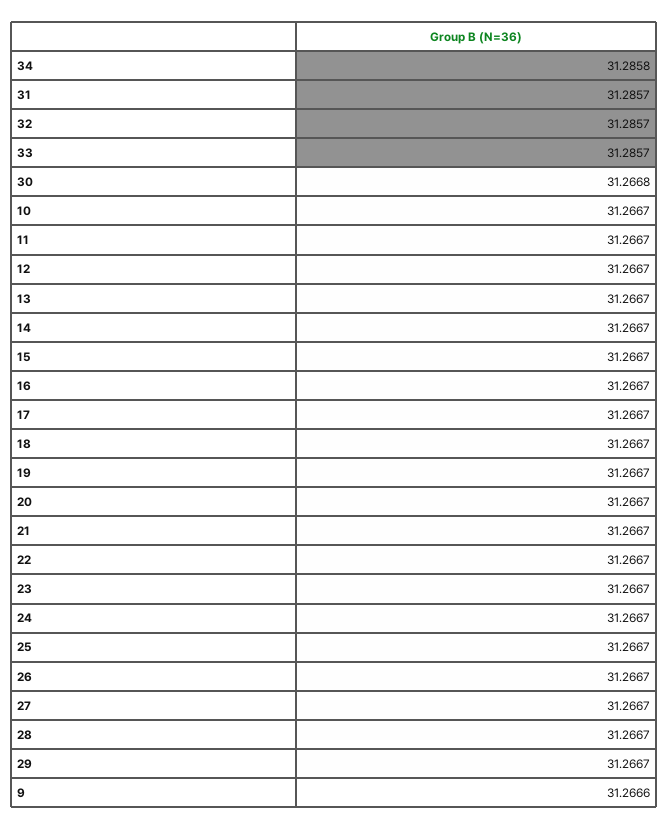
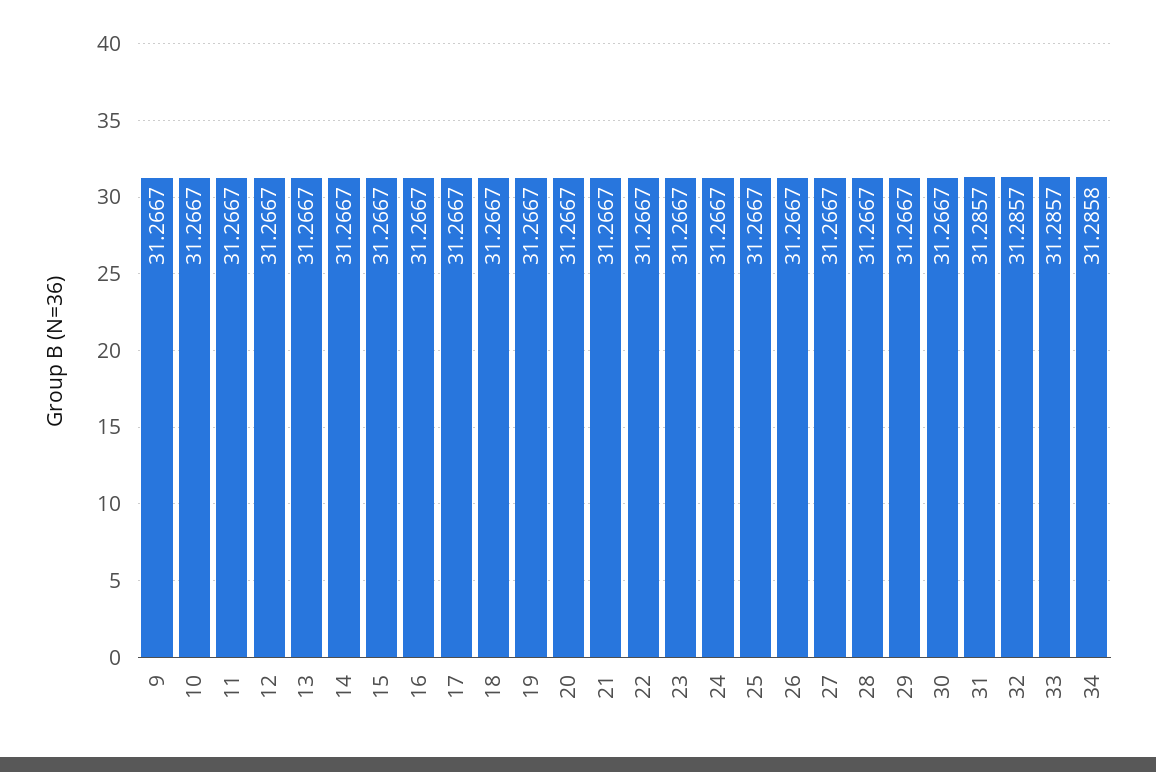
30: 31.2668 -> 31.2667
9: 31.2666 -> 31.2667

